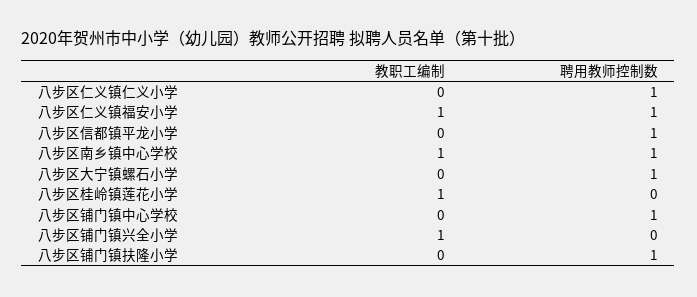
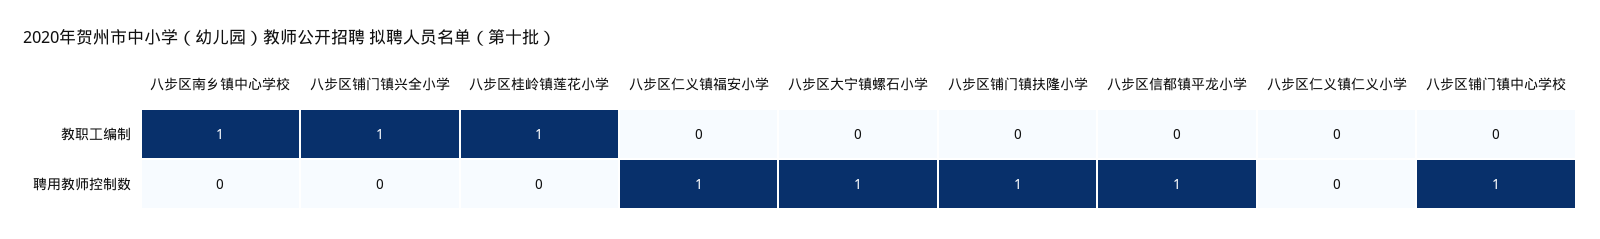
聘用教师控制数, 八步区仁义镇仁义小学: 1 -> 0
教职工编制, 八步区仁义镇福安小学: 1 -> 0
聘用教师控制数, 八步区南乡镇中心学校: 1 -> 0

